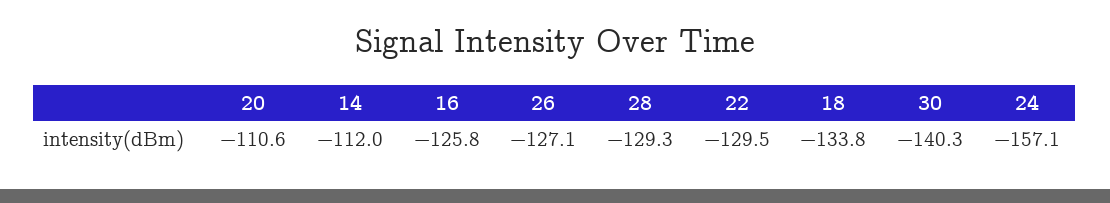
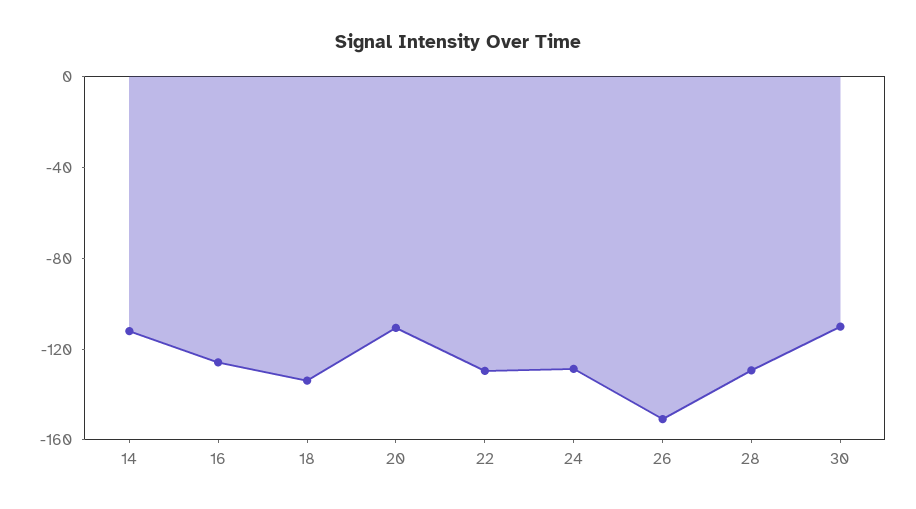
26: -127.1 -> -150
30: -140.3 -> -110
24: -157.1 -> -130

